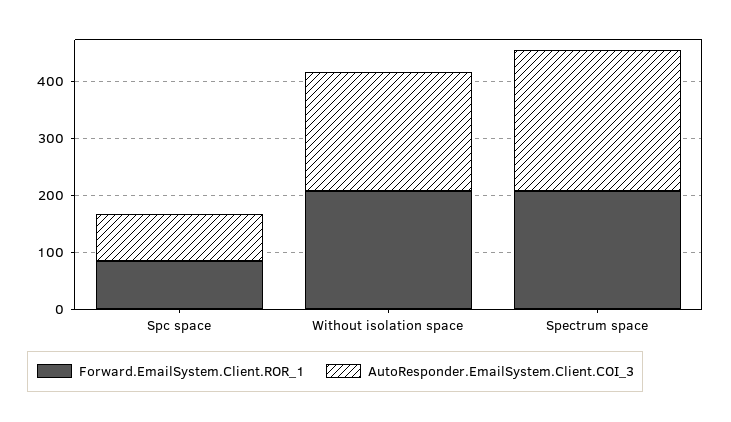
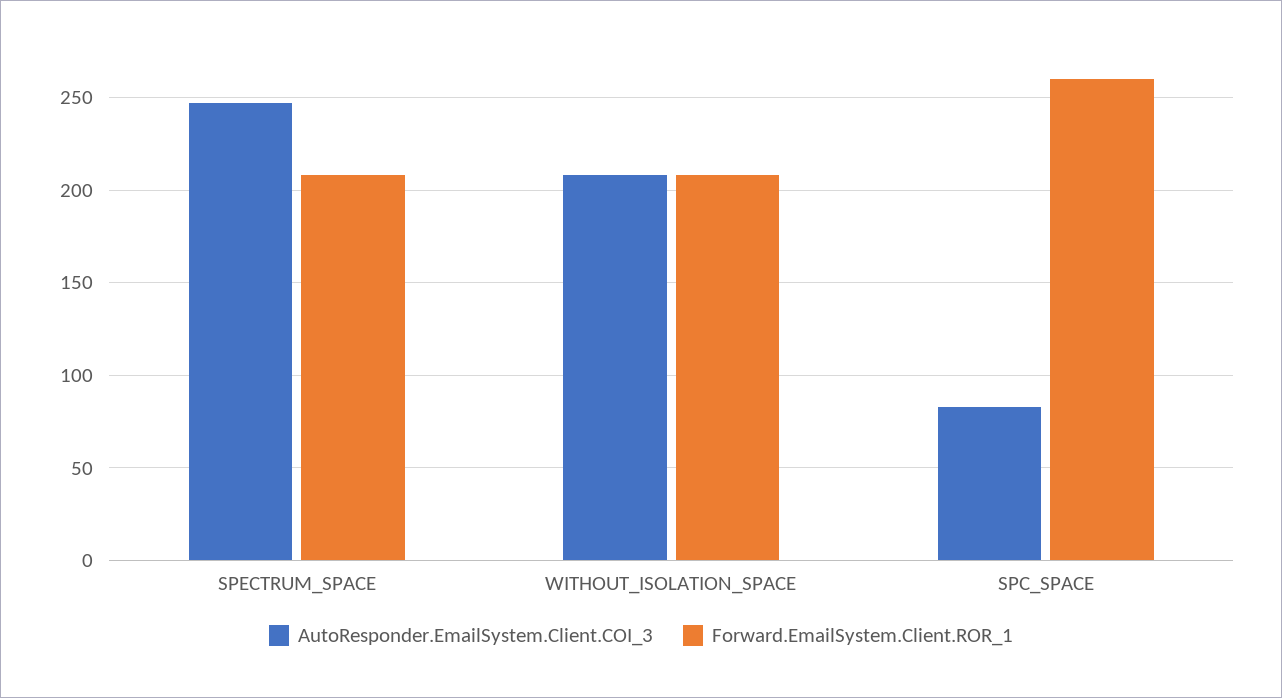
Forward.EmailSystem.Client.ROR_1, Spc space: 80 -> 260

